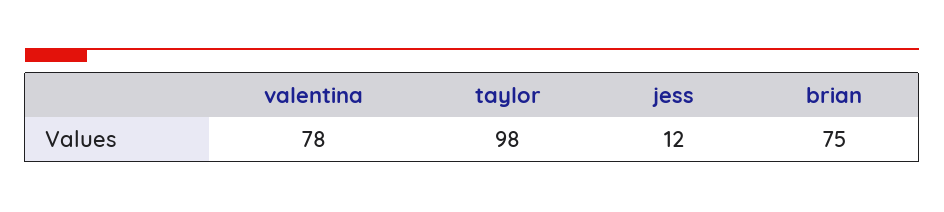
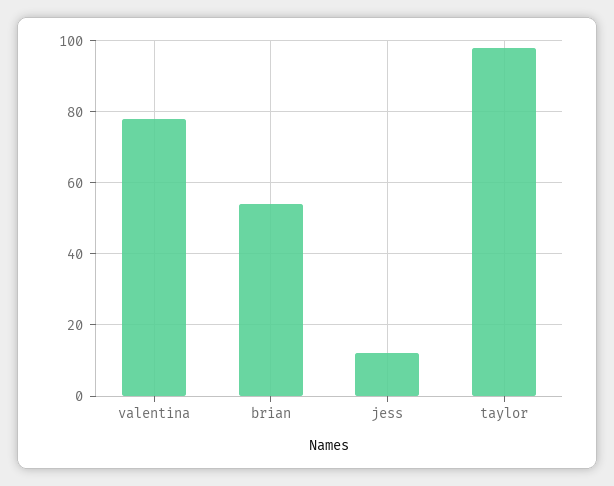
brian: 75 -> 55

